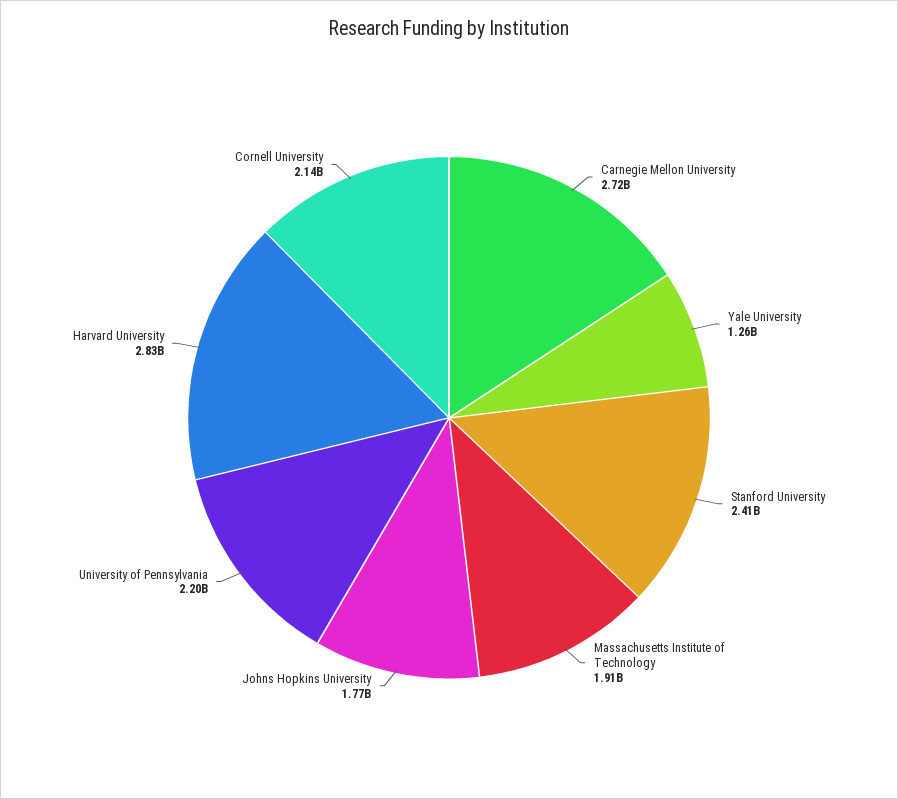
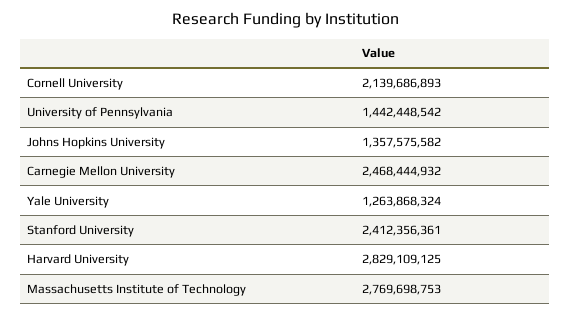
Carnegie Mellon University: 2720000000 -> 2468444932
Massachusetts Institute of Technology: 1910000000 -> 2769698753
Johns Hopkins University: 1770000000 -> 1357575582
University of Pennsylvania: 2200000000 -> 1442448542

